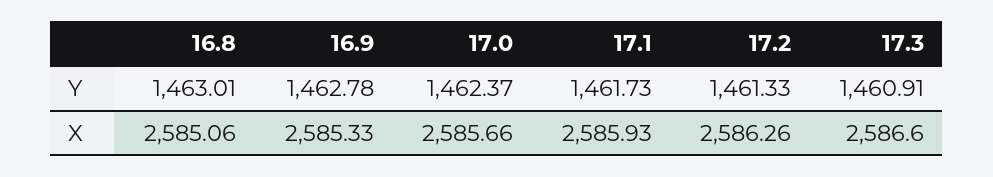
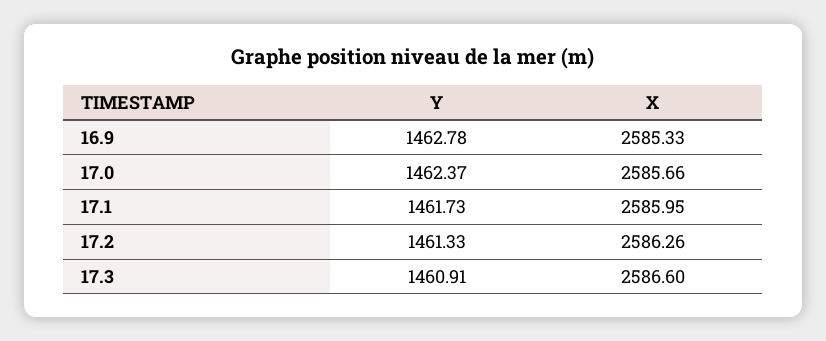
16.8, Y: 1463.01 -> none
16.8, X: 2585.06 -> none
17.1, X: 2585.93 -> 2585.95

